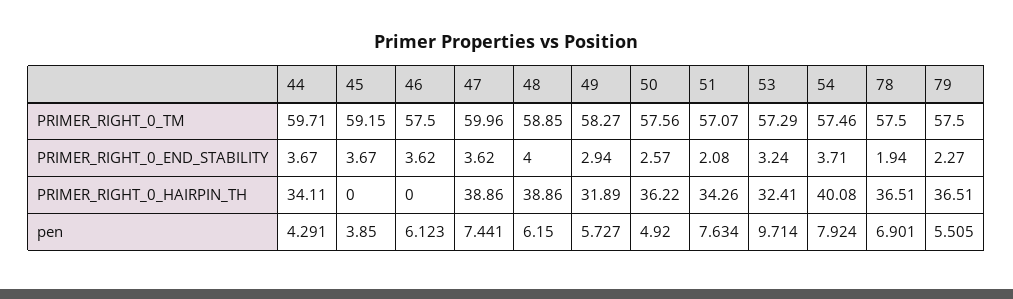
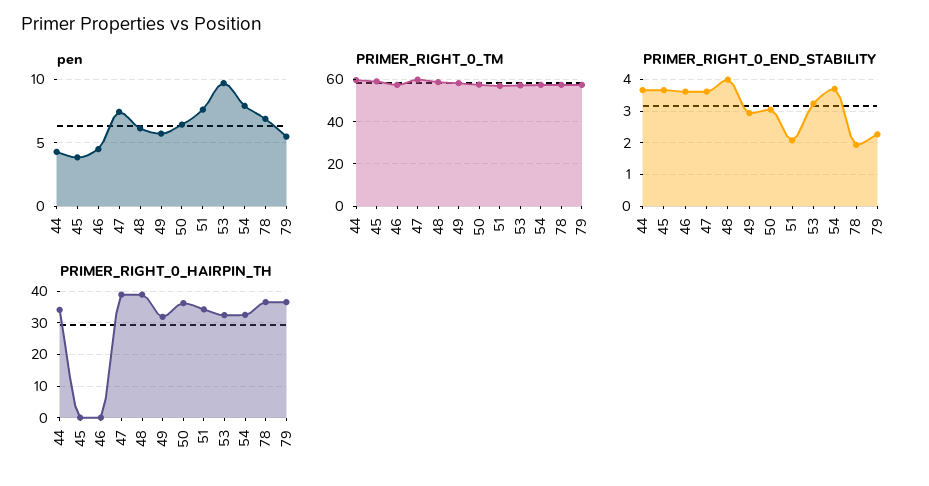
PRIMER_RIGHT_0_END_STABILITY, 50: 2.57 -> 3
PRIMER_RIGHT_0_HAIRPIN_TH, 54: 40.08 -> 32
pen, 46: 6.123 -> 4.5
pen, 50: 4.92 -> 6.5

